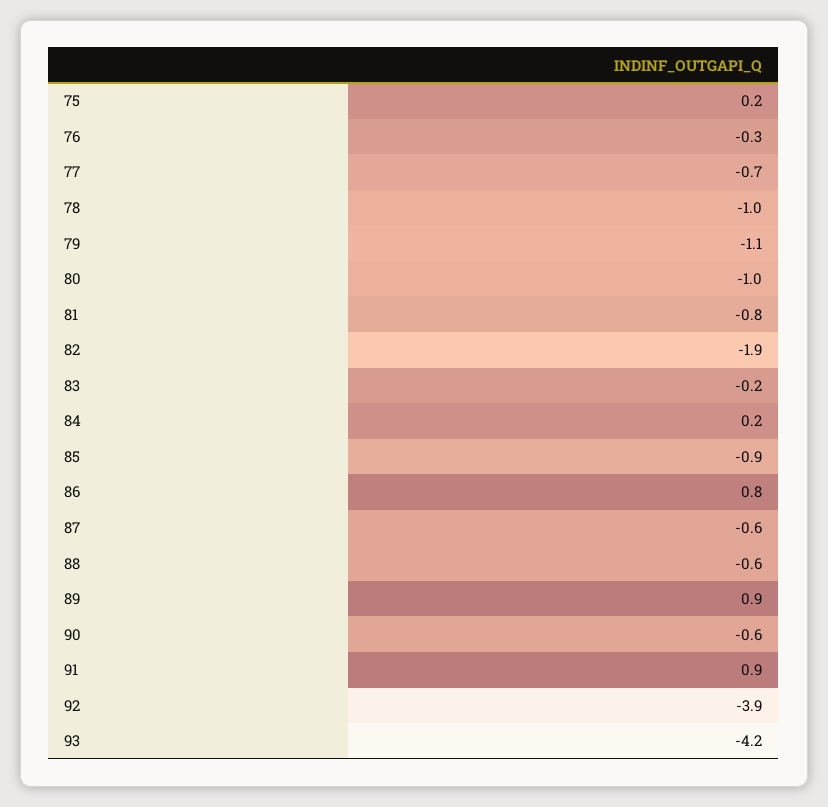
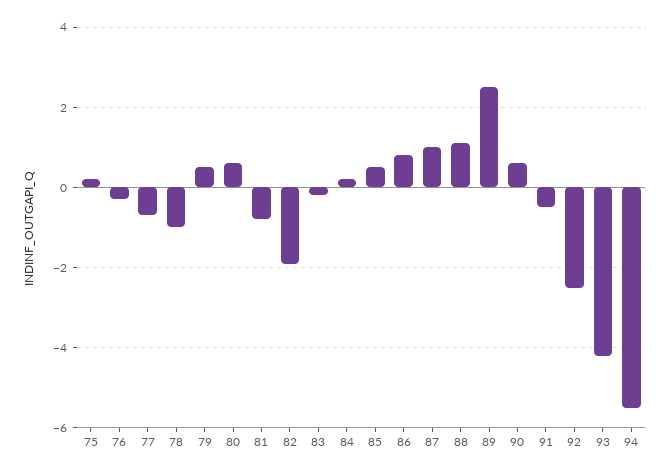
79: -1.1 -> 0.5
80: -1 -> 0.5
85: -0.9 -> 0.5
87: -0.6 -> 1
88: -0.6 -> 1
89: 0.9 -> 2.5
90: -0.6 -> 0.5
91: 0.9 -> -0.5
92: -3.9 -> -2.5
94: none -> -5.5

